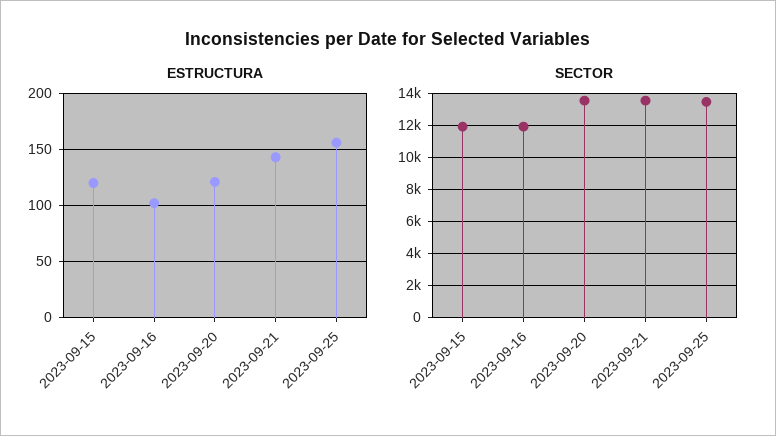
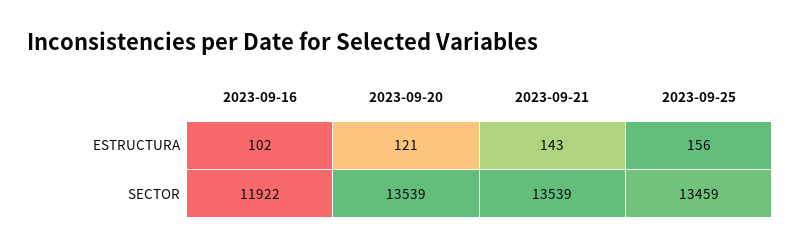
ESTRUCTURA, 2023-09-15: 120 -> none
SECTOR, 2023-09-15: 12000 -> none

